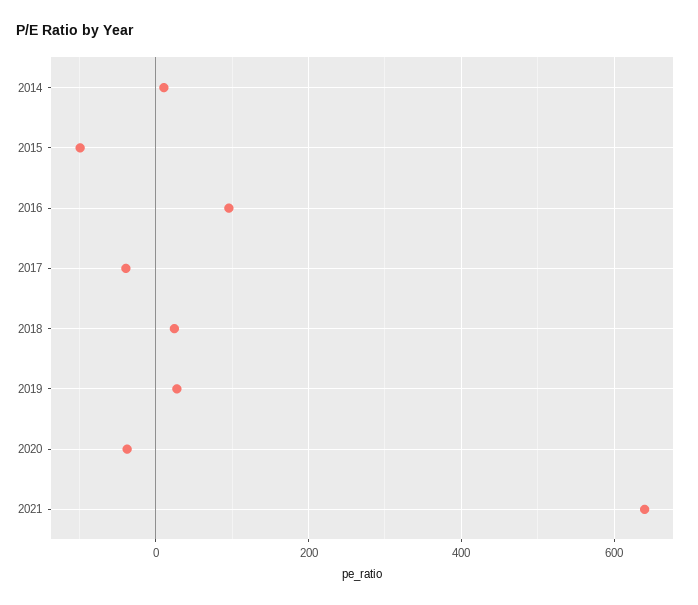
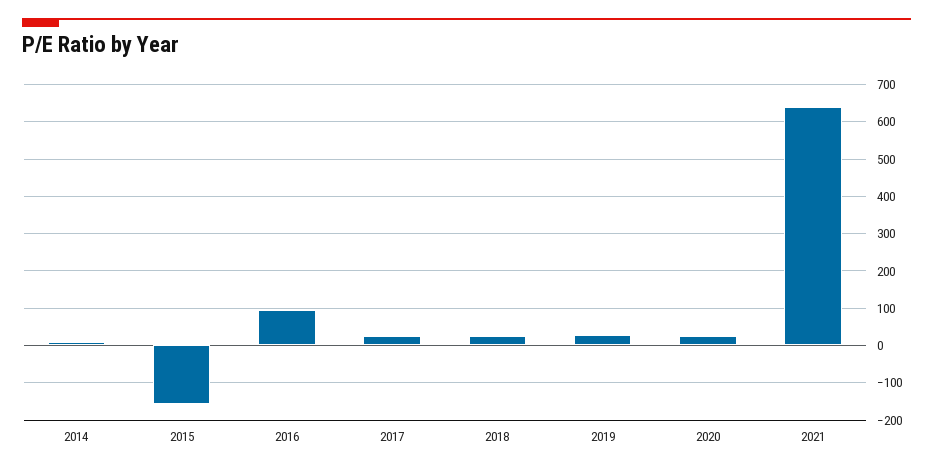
2015: -100 -> -160
2017: -40 -> 20
2020: -40 -> 20

